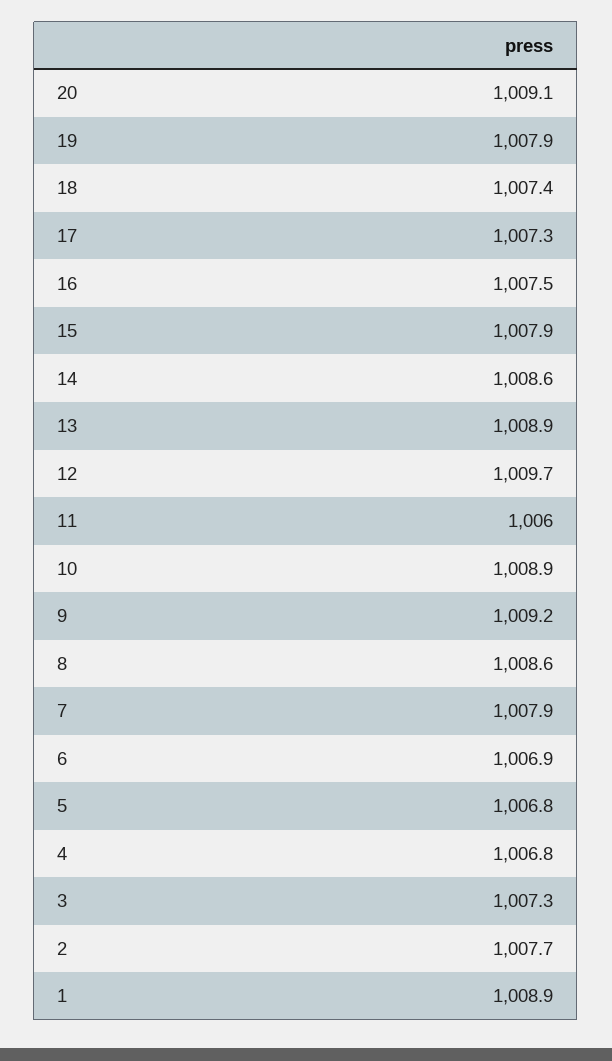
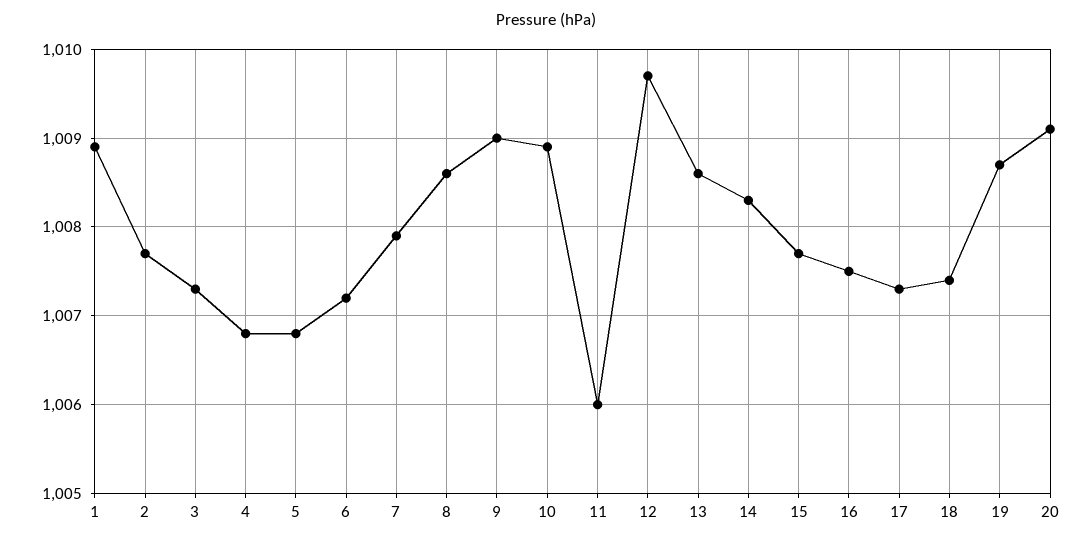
19: 1007.9 -> 1008.7
15: 1007.9 -> 1007.7
14: 1008.6 -> 1008.3
13: 1008.9 -> 1008.6
9: 1009.2 -> 1009
6: 1006.9 -> 1007.2

